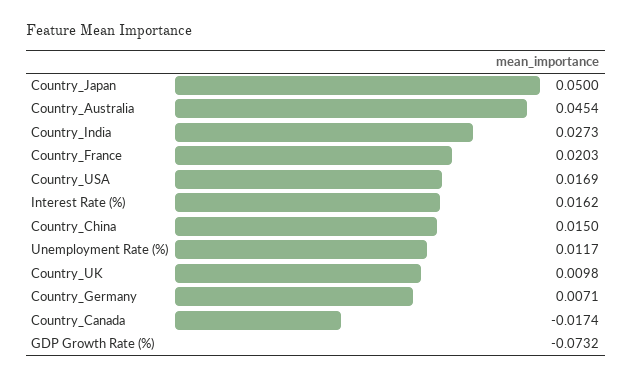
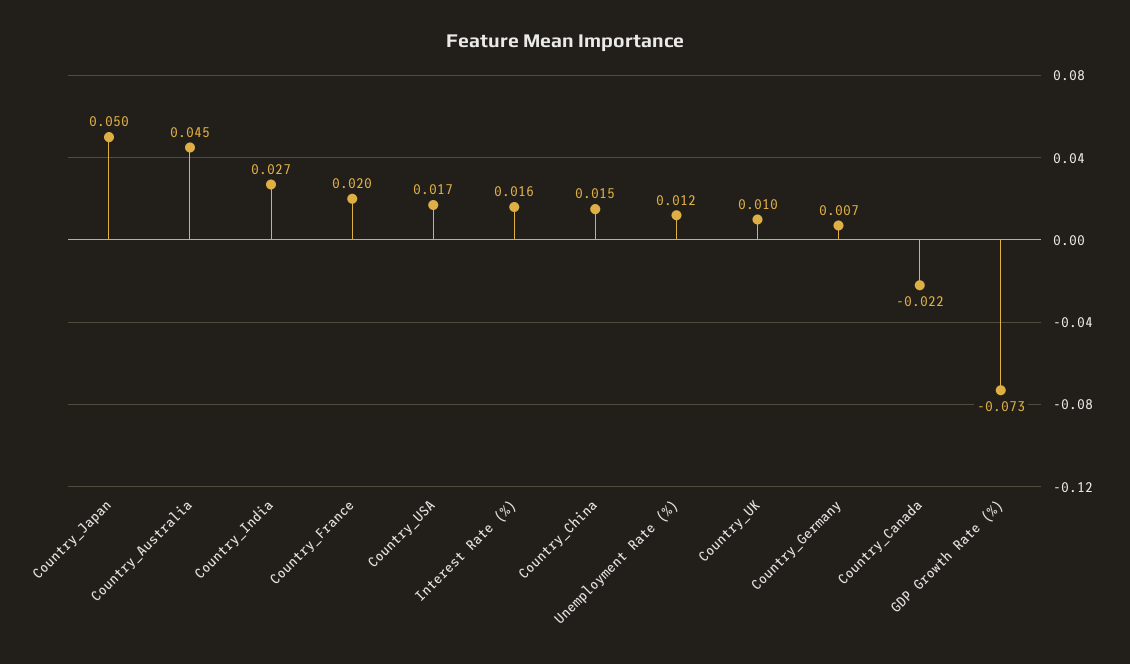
Country_Canada: -0.0174 -> -0.022

